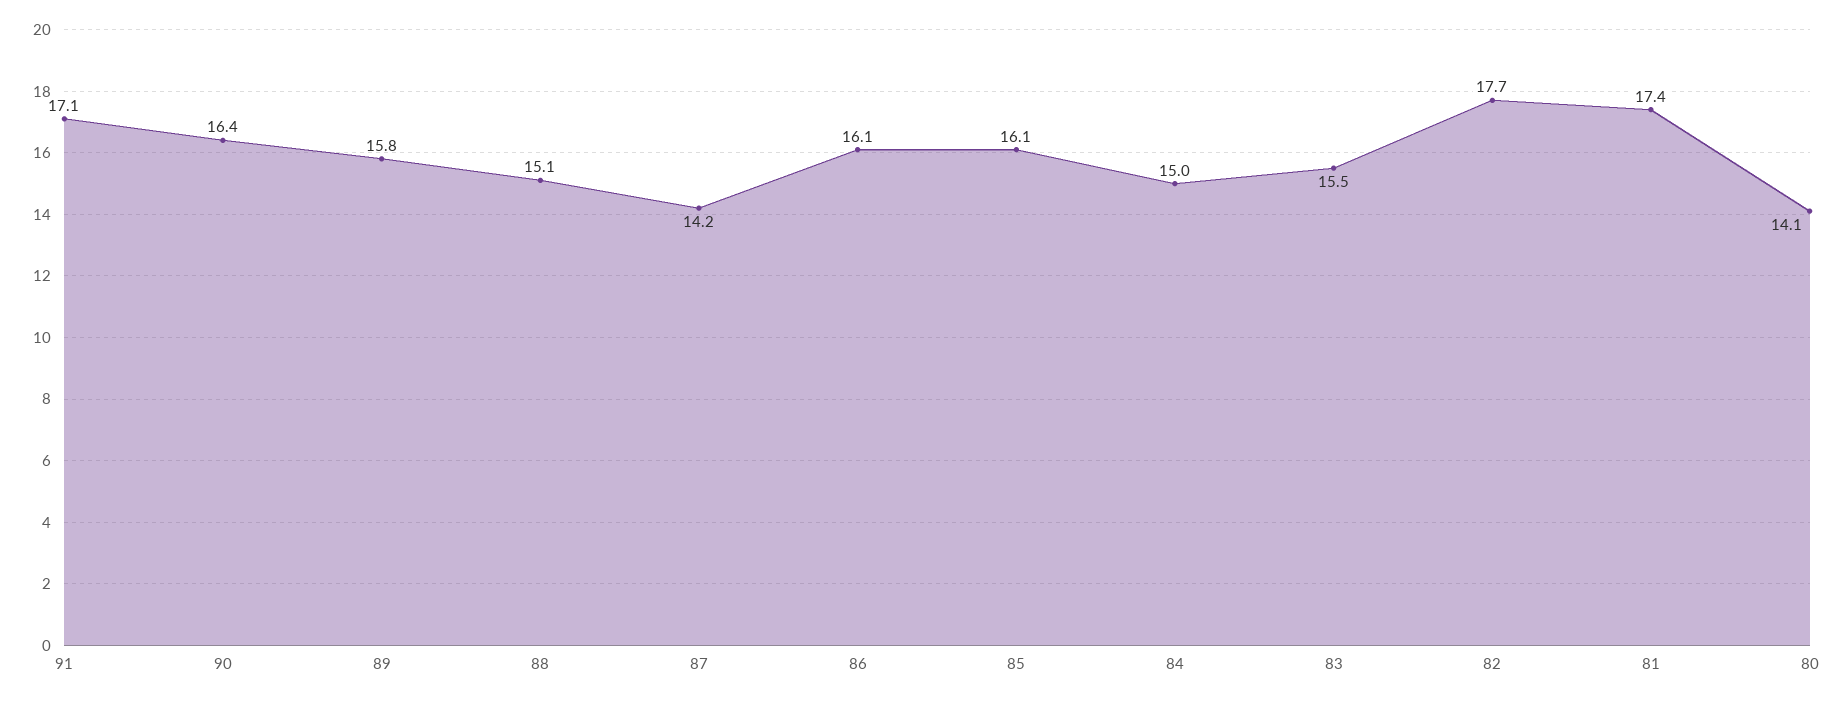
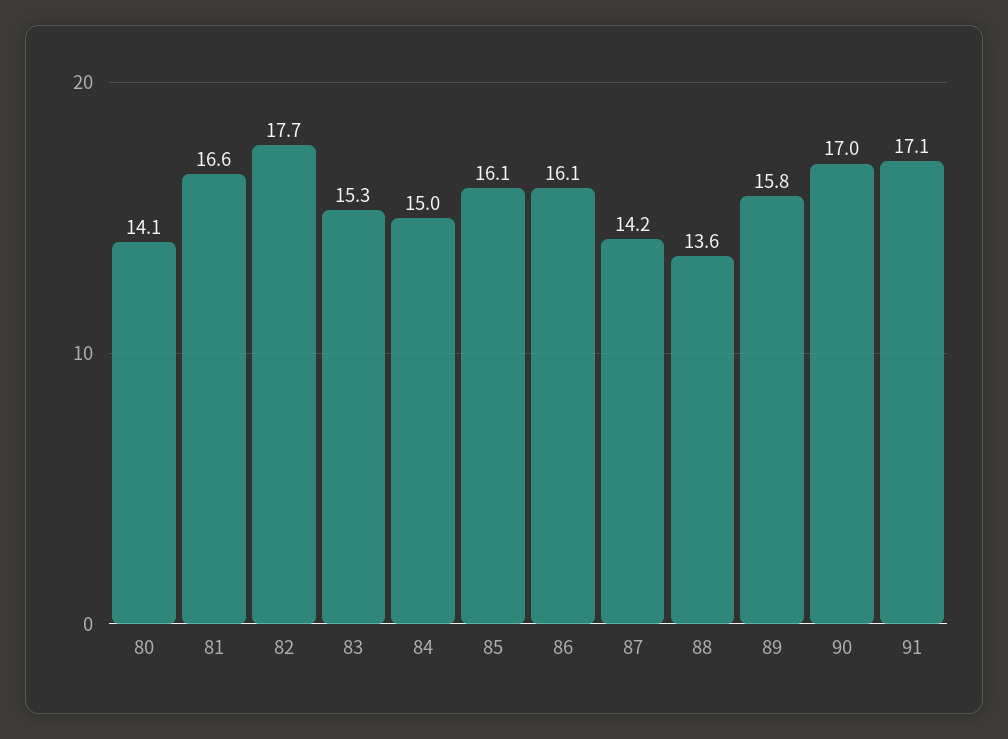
90: 16.4 -> 17
88: 15.1 -> 13.6
83: 15.5 -> 15.3
81: 17.4 -> 16.6

